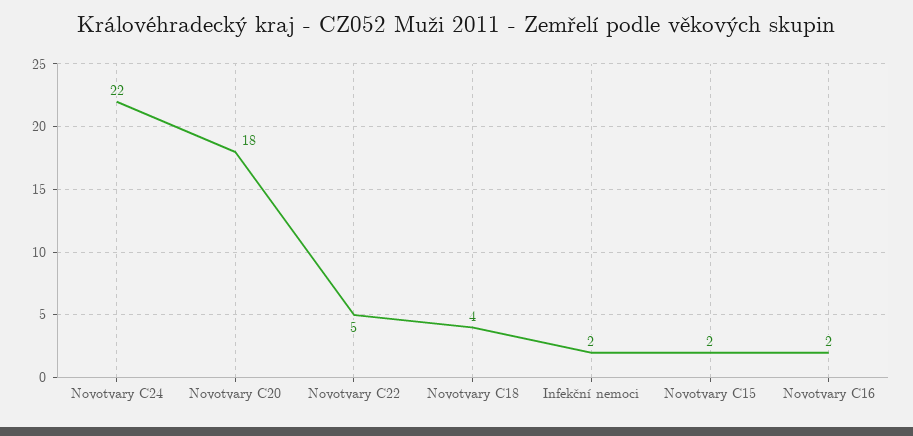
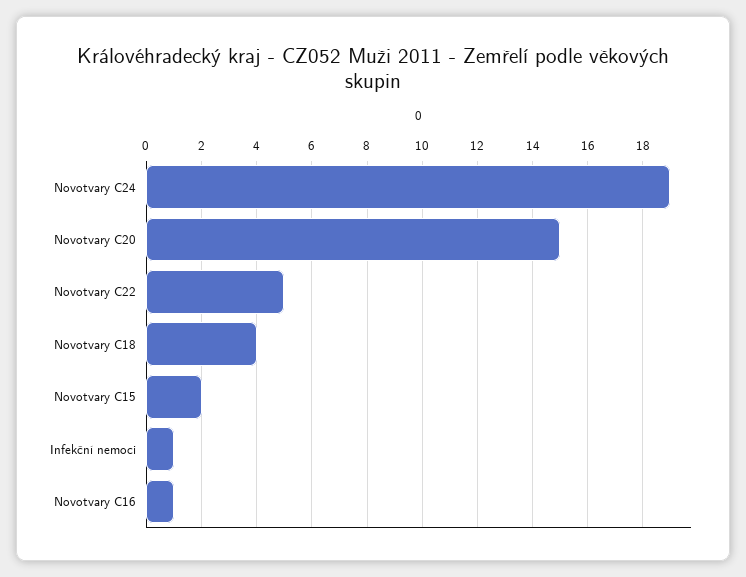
Novotvary C24: 22 -> 19
Novotvary C20: 18 -> 15
Infekční nemoci: 2 -> 1
Novotvary C16: 2 -> 1

